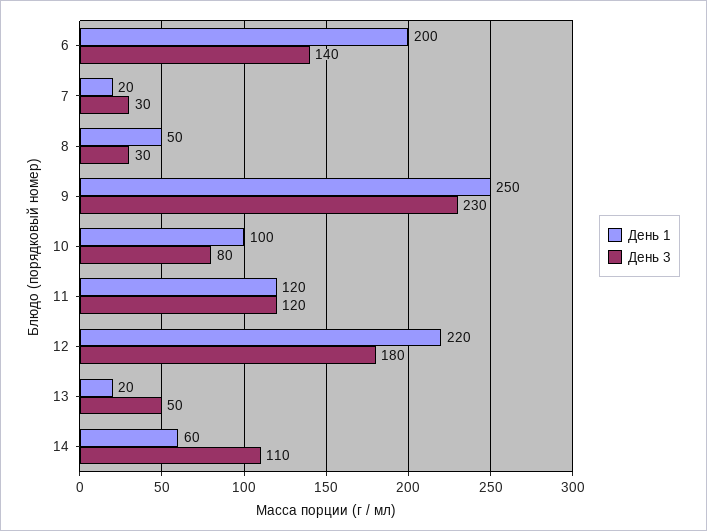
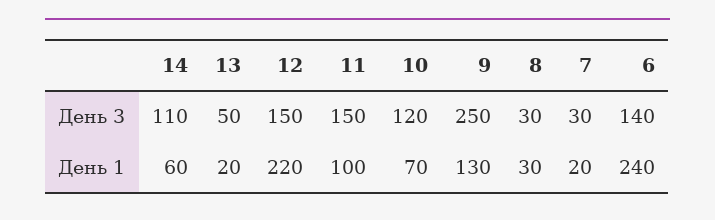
День 1, 6: 200 -> 240
День 1, 8: 50 -> 30
День 1, 9: 250 -> 130
День 3, 9: 230 -> 250
День 1, 10: 100 -> 70
День 3, 10: 80 -> 120
День 1, 11: 120 -> 100
День 3, 11: 120 -> 150
День 3, 12: 180 -> 150

